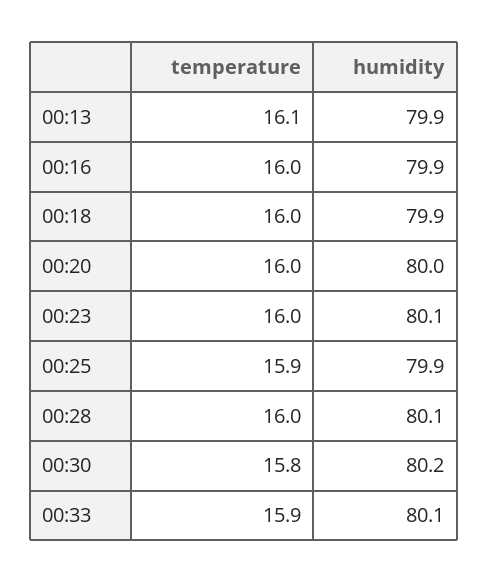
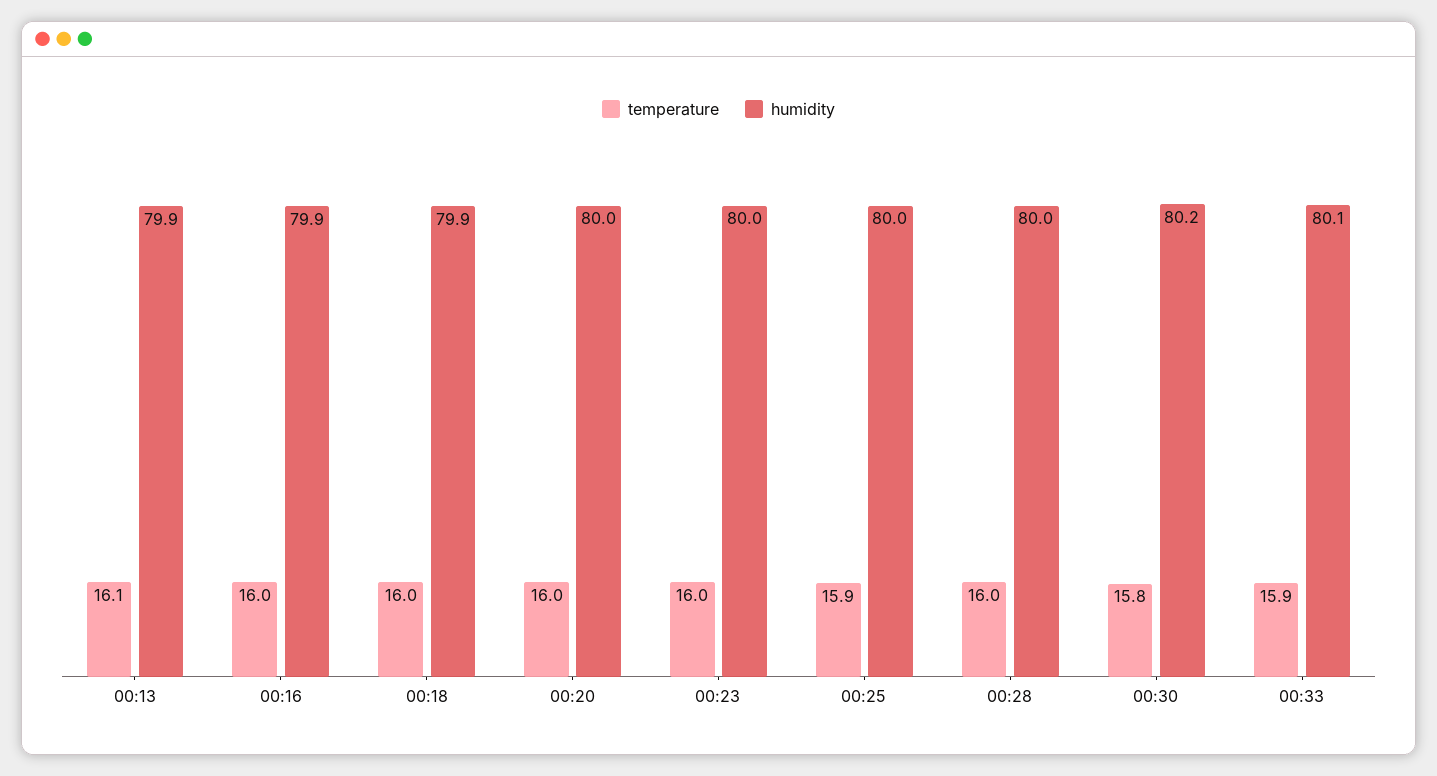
humidity, 00:23: 80.1 -> 80
humidity, 00:25: 79.9 -> 80
humidity, 00:28: 80.1 -> 80

